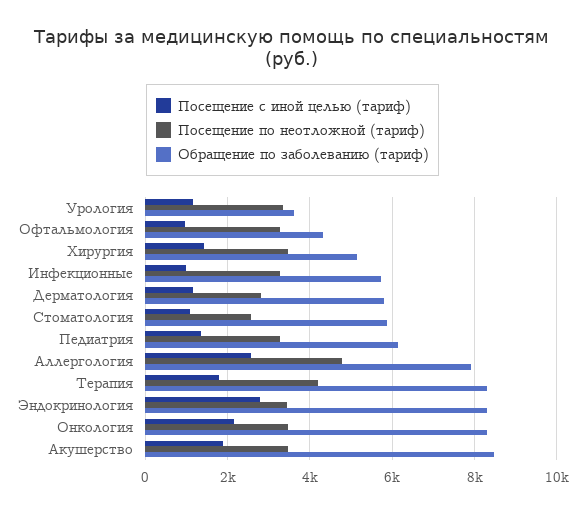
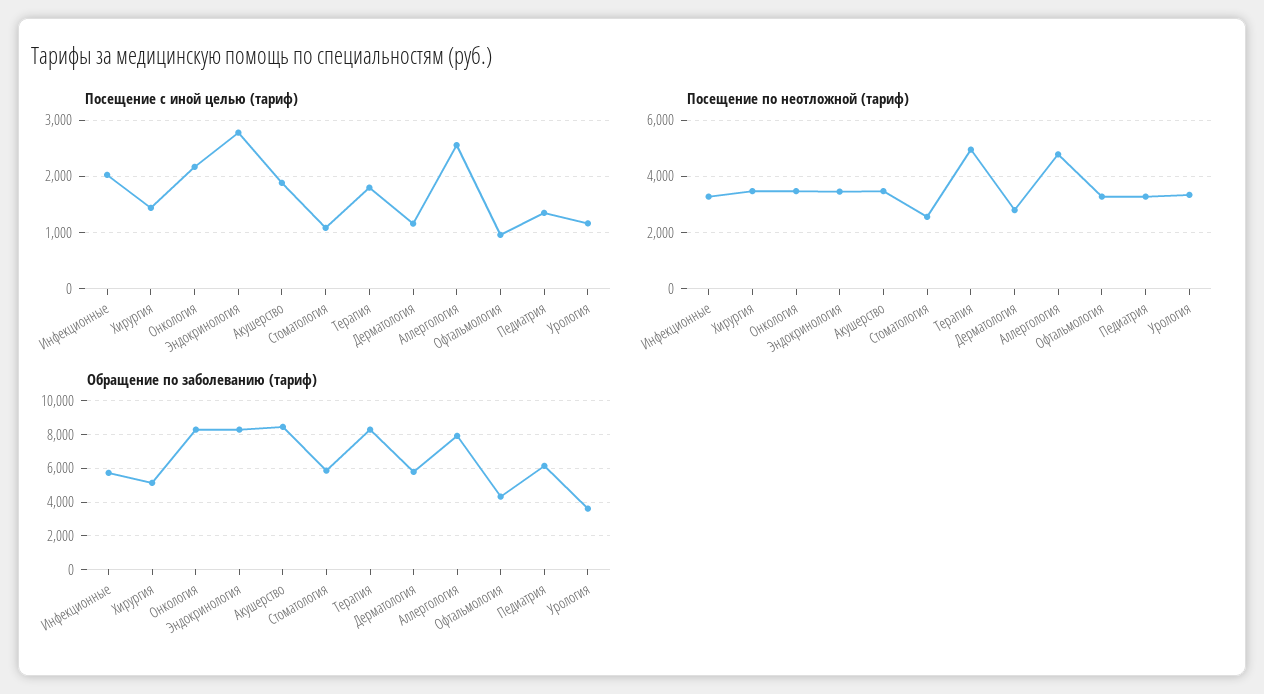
Посещение с иной целью (тариф), Инфекционные: 1000 -> 2000
Посещение по неотложной (тариф), Терапия: 4200 -> 5000

